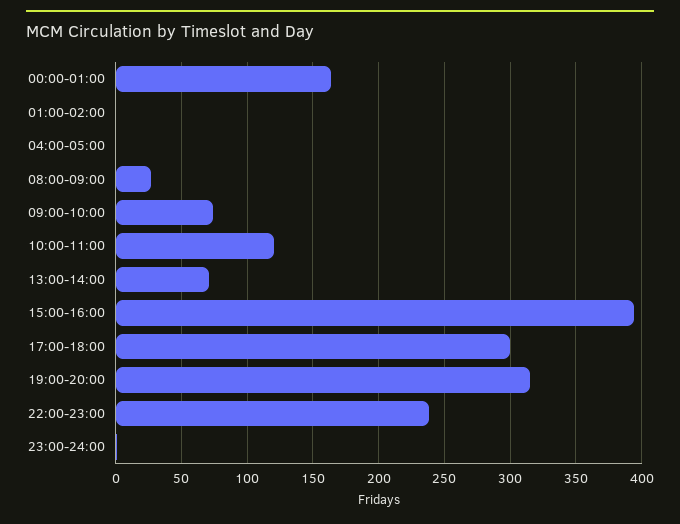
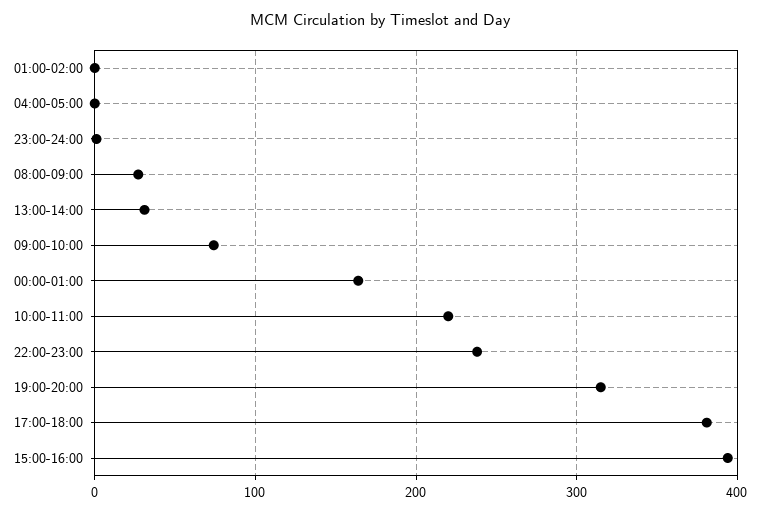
10:00-11:00: 120 -> 220
13:00-14:00: 70 -> 30
17:00-18:00: 300 -> 380

